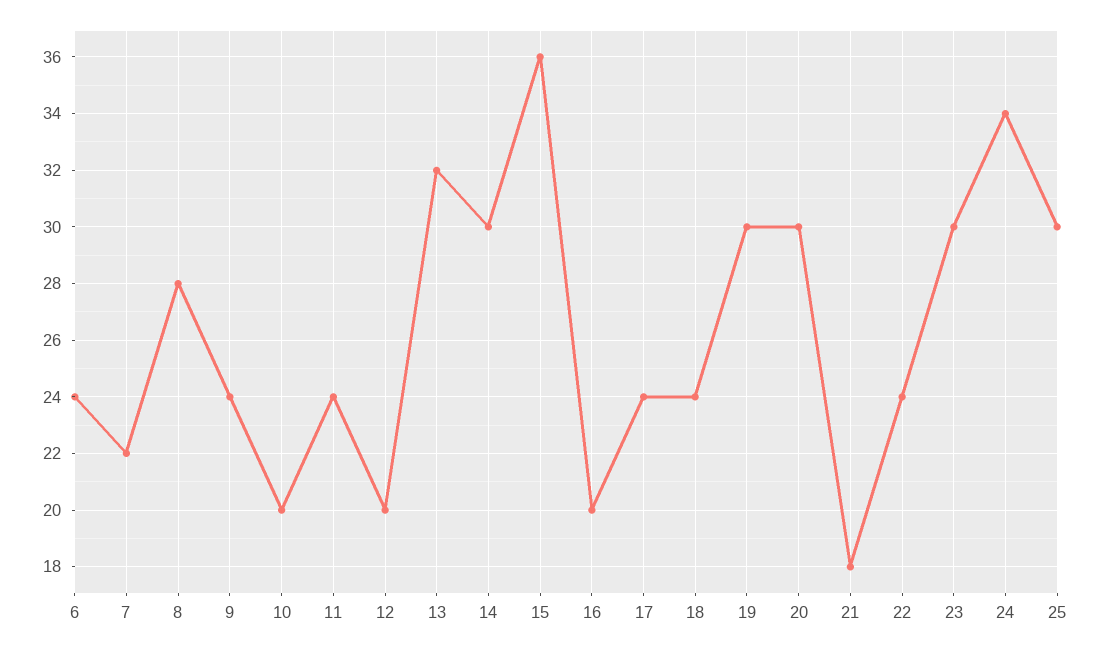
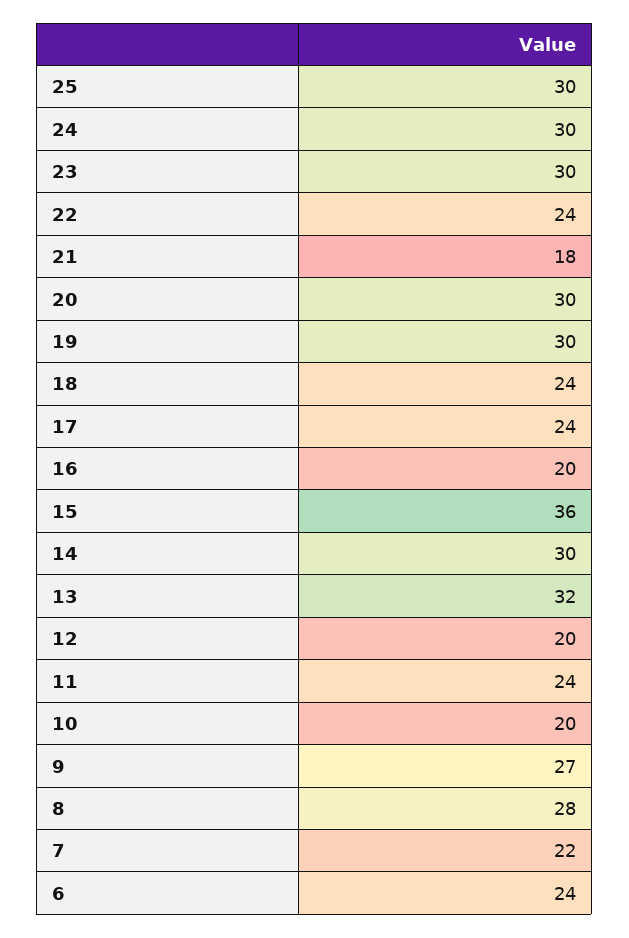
9: 24 -> 27
24: 34 -> 30

